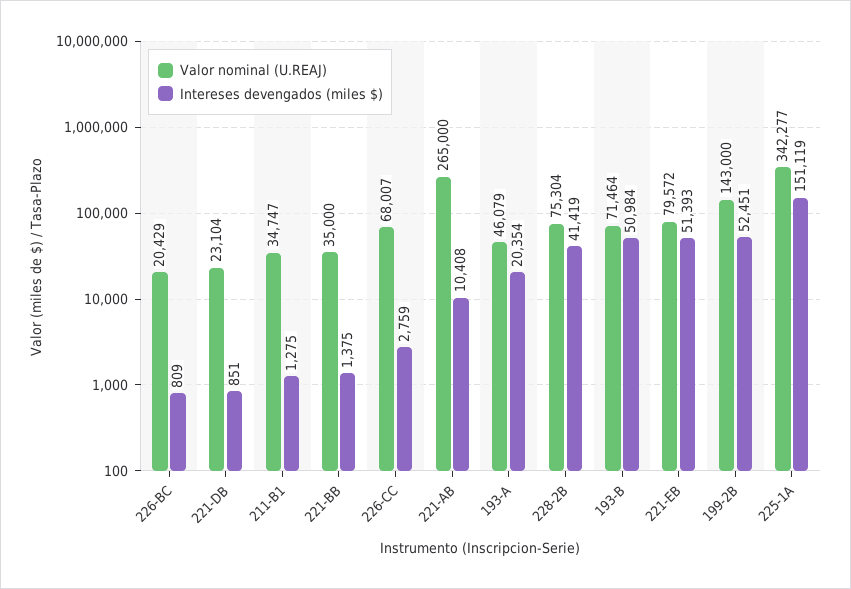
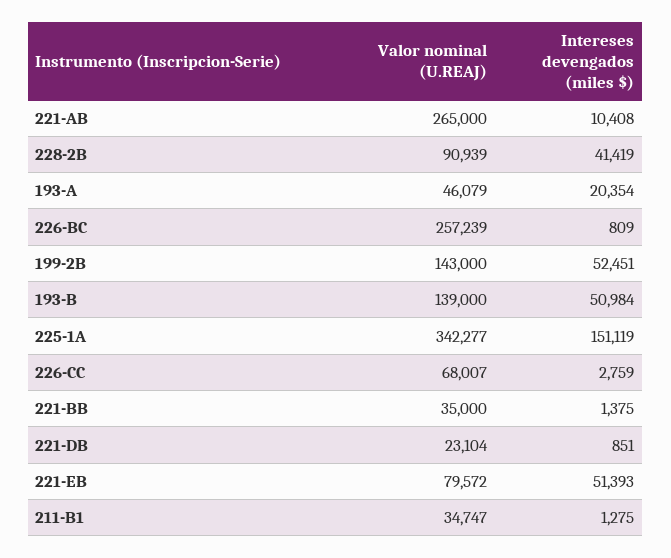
Valor nominal (U.REAJ), 226-BC: 20429 -> 257239
Valor nominal (U.REAJ), 228-2B: 75304 -> 90939
Valor nominal (U.REAJ), 193-B: 71464 -> 139000

